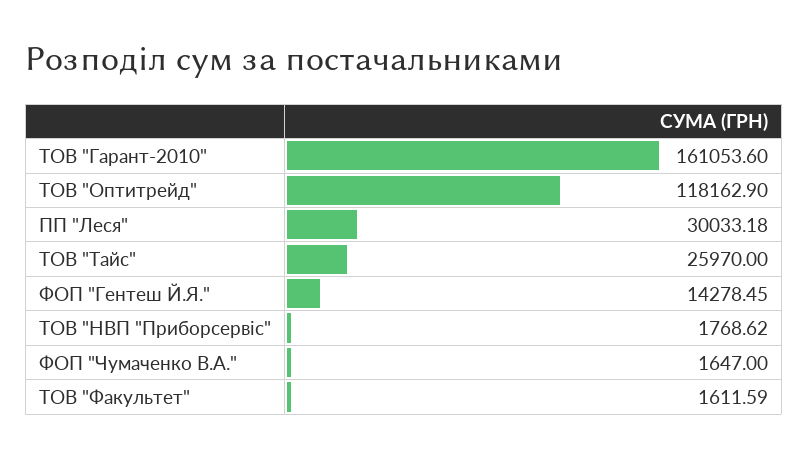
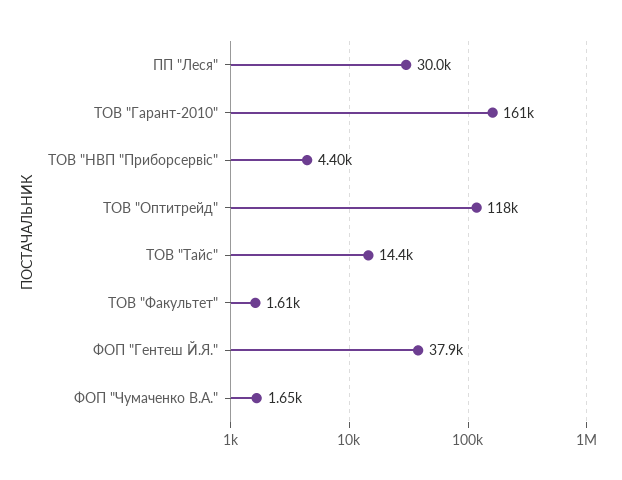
ТОВ "Тайс": 25970 -> 14400
ФОП "Гентеш Й.Я.": 14278.45 -> 37900
ТОВ "НВП "Приборсервіс": 1768.62 -> 4400

